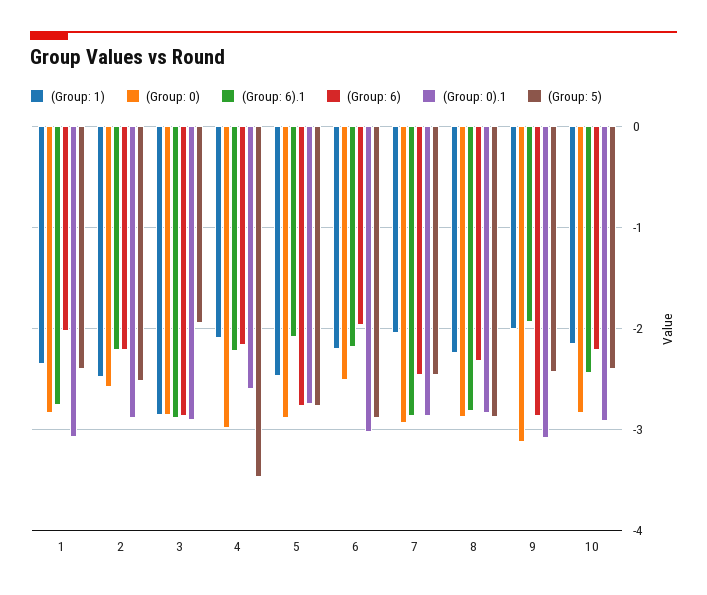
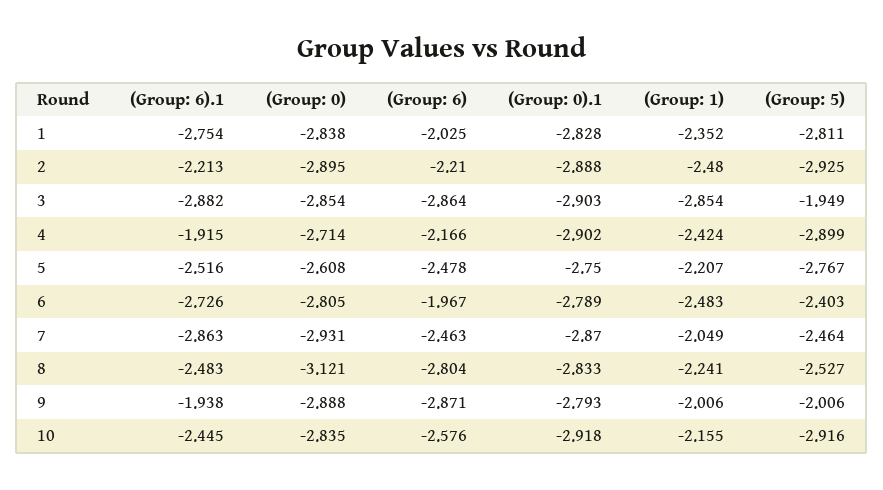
(Group: 0).1, 1: -3.1 -> -2.828
(Group: 5), 1: -2.4 -> -2.811
(Group: 0), 2: -2.6 -> -2.895
(Group: 5), 2: -2.5 -> -2.925
(Group: 1), 4: -2.1 -> -2.424
(Group: 0), 4: -3 -> -2.714
(Group: 6).1, 4: -2.2 -> -1.915
(Group: 0).1, 4: -2.6 -> -2.902
(Group: 5), 4: -3.5 -> -2.899
(Group: 1), 5: -2.5 -> -2.207
(Group: 0), 5: -2.9 -> -2.608
(Group: 6).1, 5: -2.1 -> -2.516
(Group: 6), 5: -2.8 -> -2.478
(Group: 1), 6: -2.2 -> -2.483
(Group: 0), 6: -2.5 -> -2.805
(Group: 6).1, 6: -2.2 -> -2.726
(Group: 0).1, 6: -3 -> -2.789
(Group: 5), 6: -2.9 -> -2.403
(Group: 0), 8: -2.9 -> -3.121
(Group: 6).1, 8: -2.8 -> -2.483
(Group: 6), 8: -2.3 -> -2.804
(Group: 5), 8: -2.9 -> -2.527
(Group: 0), 9: -3.1 -> -2.888
(Group: 0).1, 9: -3.1 -> -2.793
(Group: 5), 9: -2.4 -> -2.006
(Group: 6), 10: -2.2 -> -2.576
(Group: 5), 10: -2.4 -> -2.916

